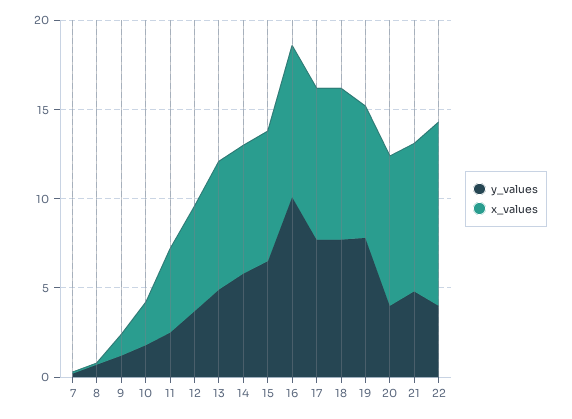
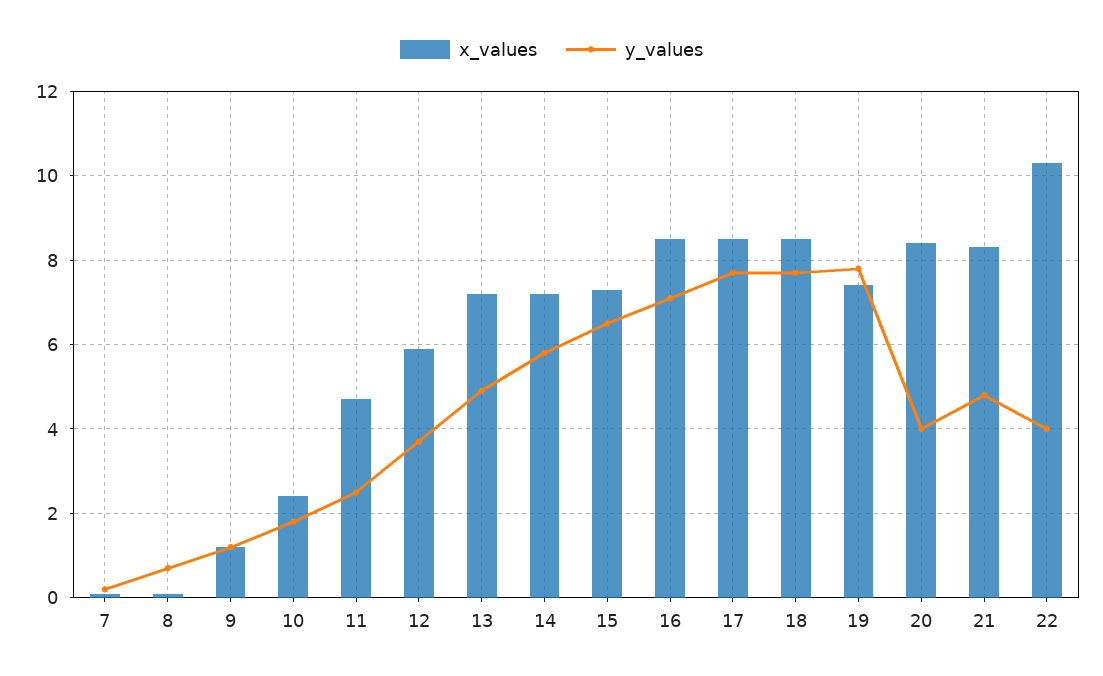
y_values, 16: 10 -> 7

